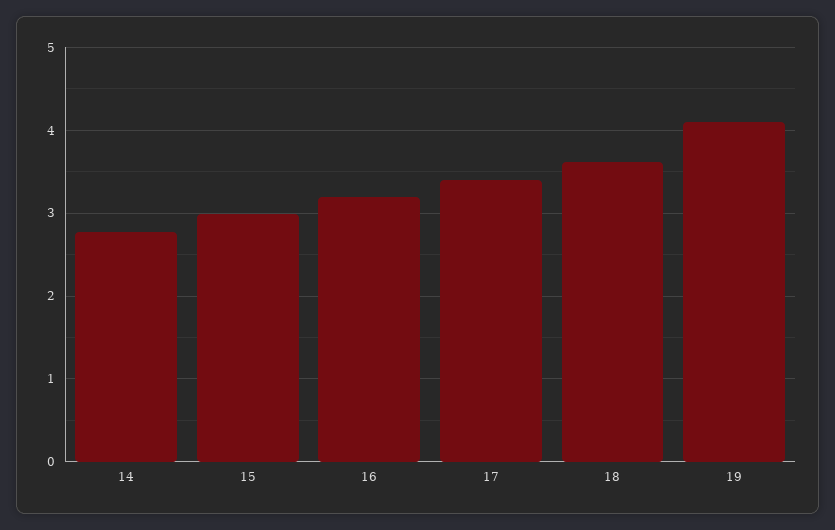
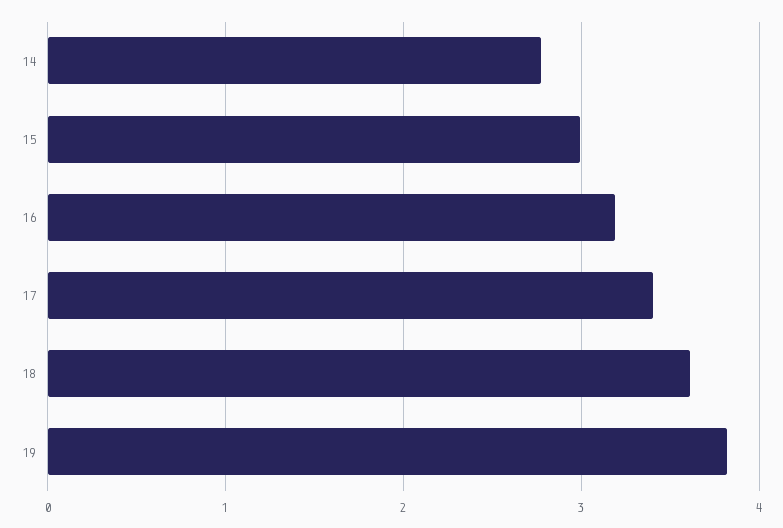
19: 4.1 -> 3.8

